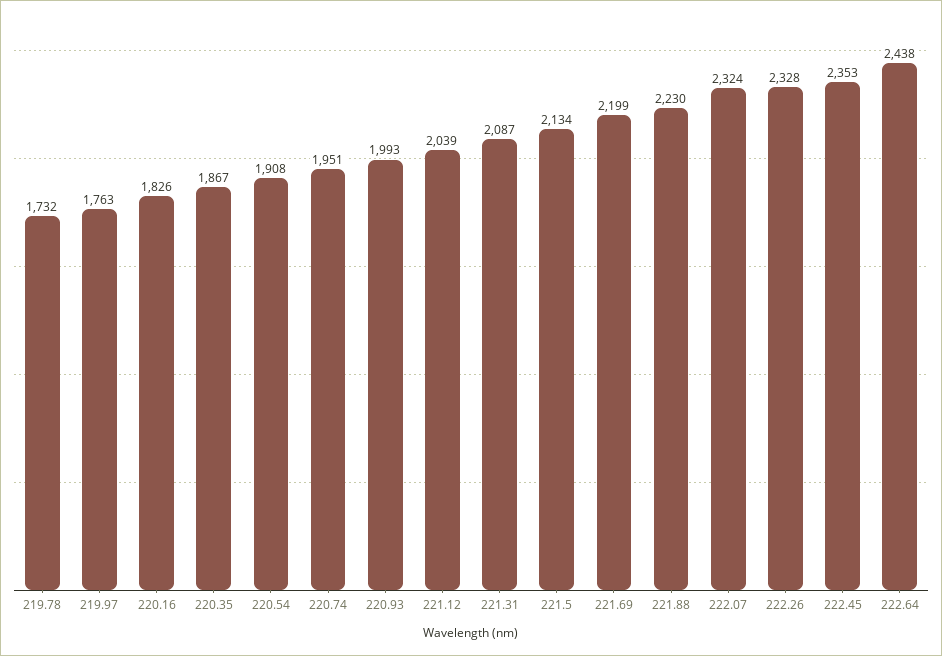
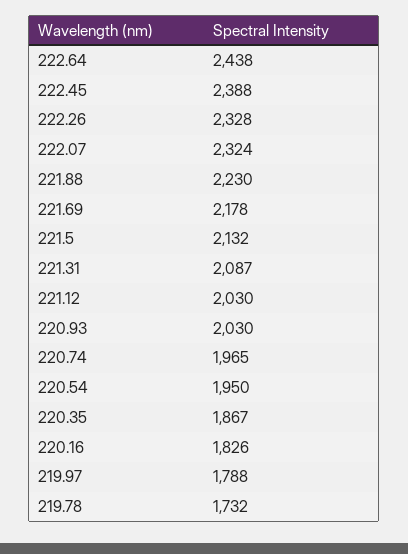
219.97: 1763 -> 1788
220.54: 1908 -> 1950
220.74: 1951 -> 1965
220.93: 1993 -> 2030
221.12: 2039 -> 2030
221.5: 2134 -> 2132
221.69: 2199 -> 2178
222.45: 2353 -> 2388

